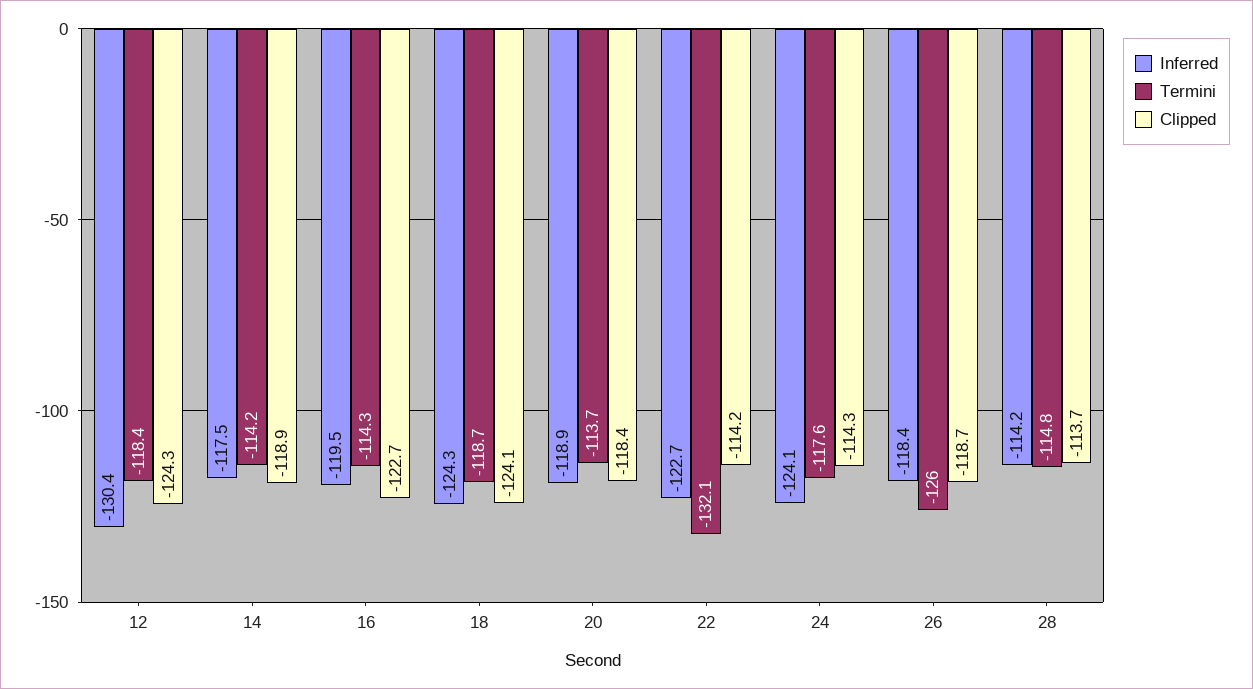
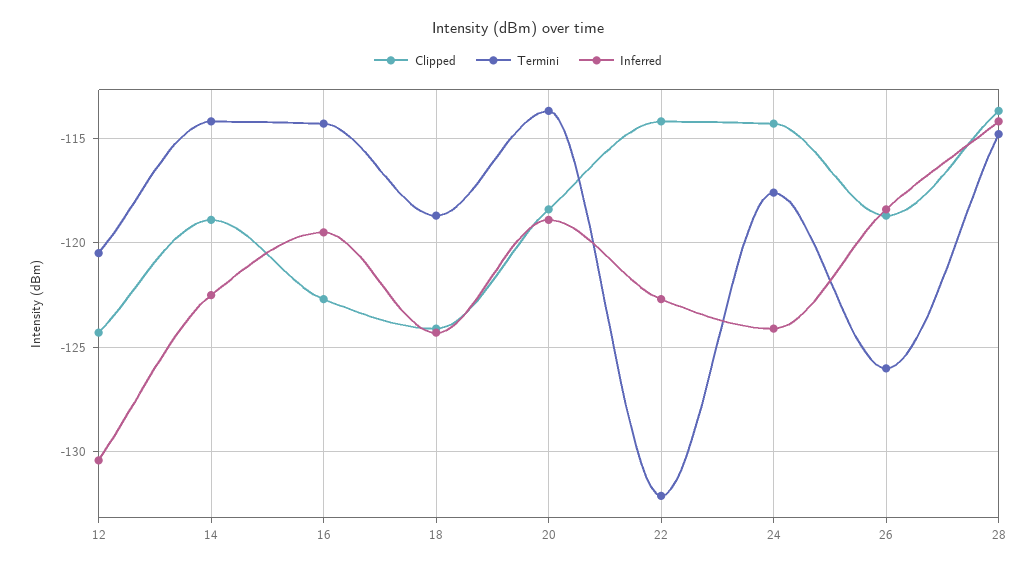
Termini, 12: -118.4 -> -120.5
Inferred, 14: -117.5 -> -122.5

